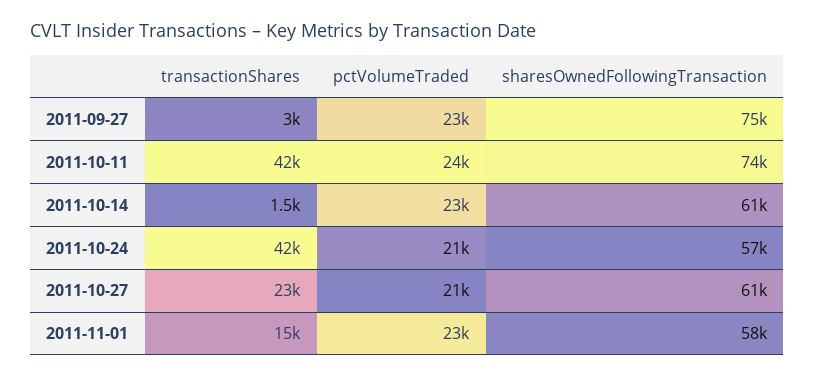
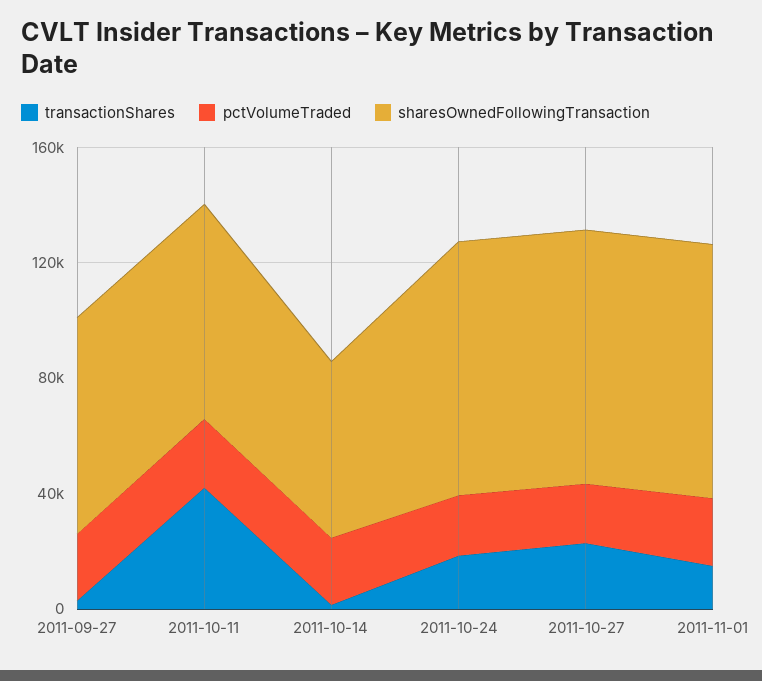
transactionShares, 2011-10-24: 42000 -> 20000
sharesOwnedFollowingTransaction, 2011-10-24: 57000 -> 90000
sharesOwnedFollowingTransaction, 2011-10-27: 61000 -> 90000
sharesOwnedFollowingTransaction, 2011-11-01: 58000 -> 90000

